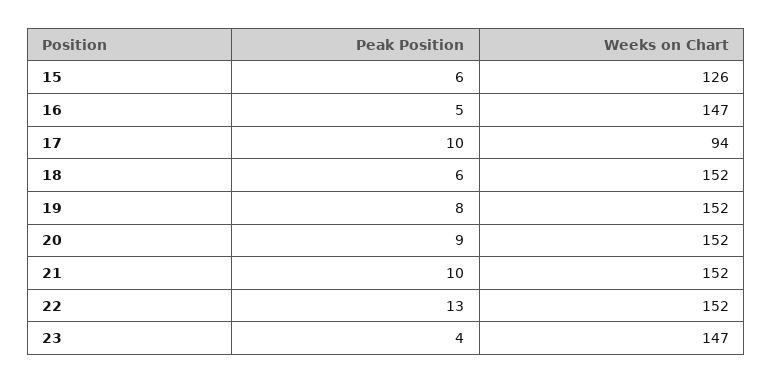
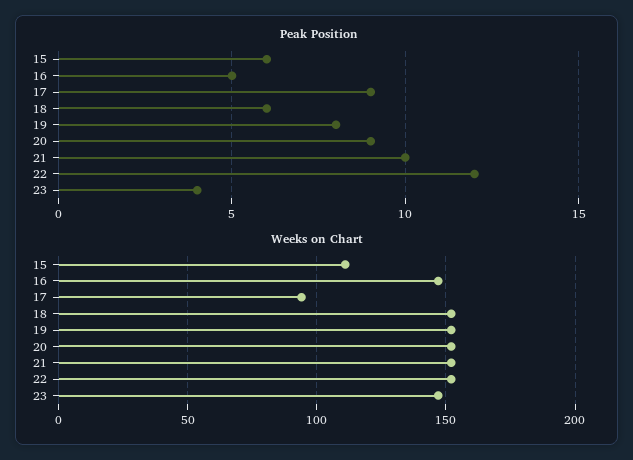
Weeks on Chart, 15: 126 -> 110
Peak Position, 17: 10 -> 9
Peak Position, 22: 13 -> 12

